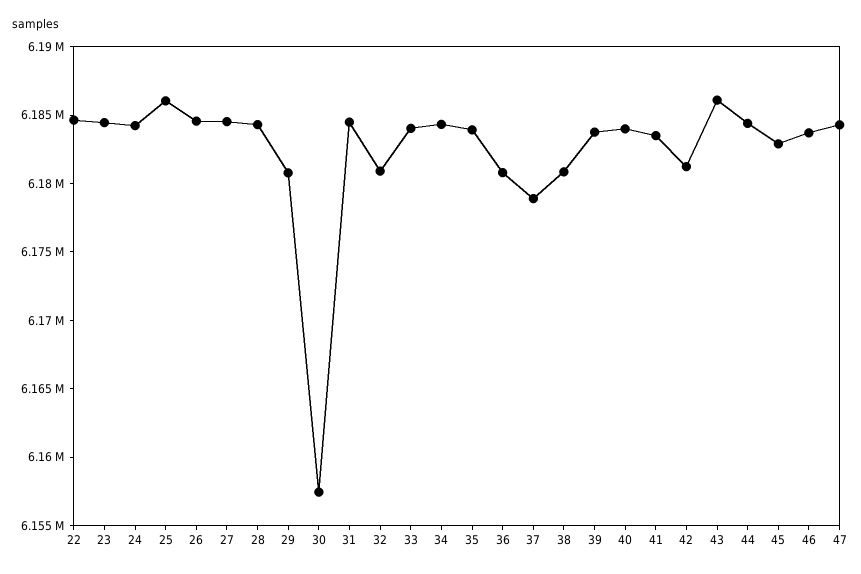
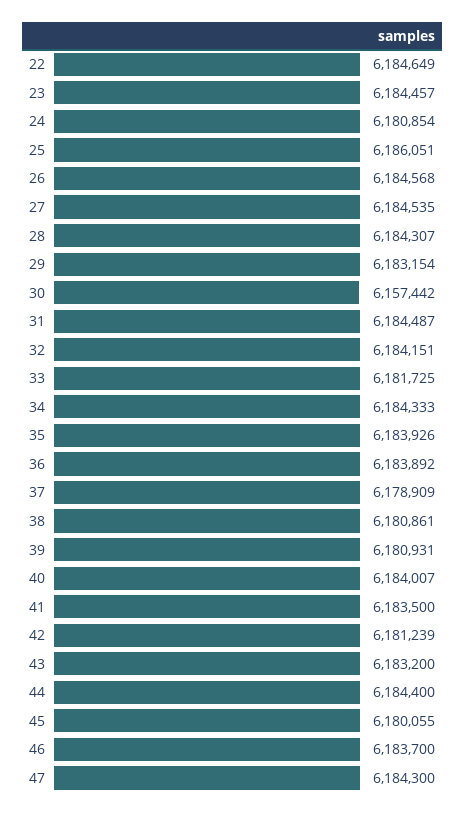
24: 6184000 -> 6180854
29: 6181000 -> 6183154
32: 6181000 -> 6184151
33: 6184000 -> 6181725
36: 6181000 -> 6183892
39: 6184000 -> 6180931
43: 6186000 -> 6183200
45: 6183000 -> 6180055

